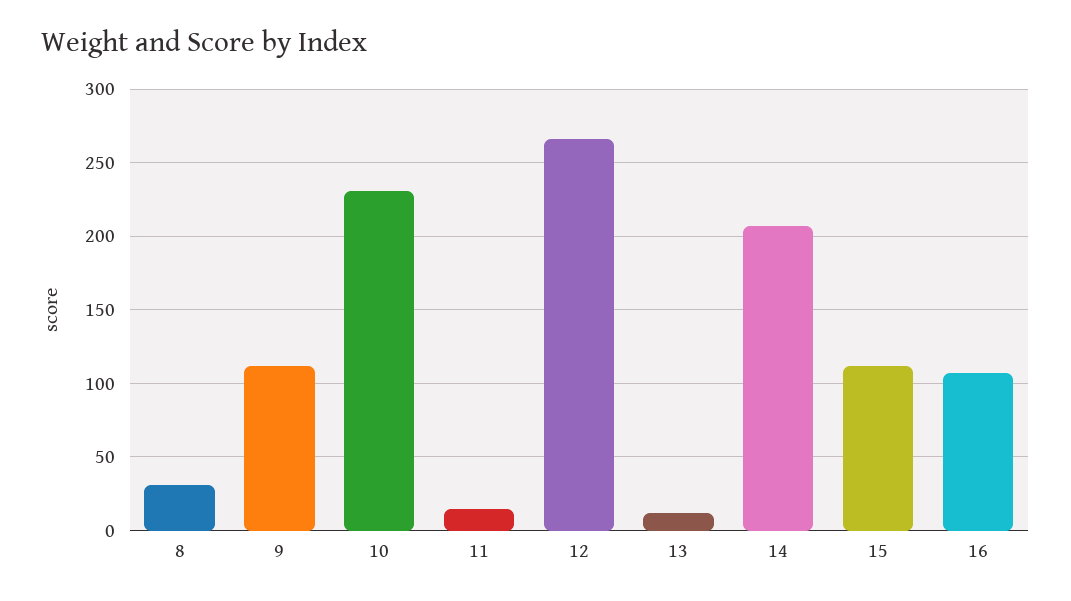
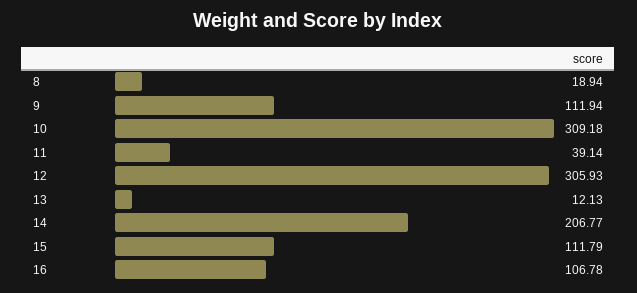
8: 30 -> 18.94
10: 230 -> 309.18
11: 15 -> 39.14
12: 265 -> 305.93

